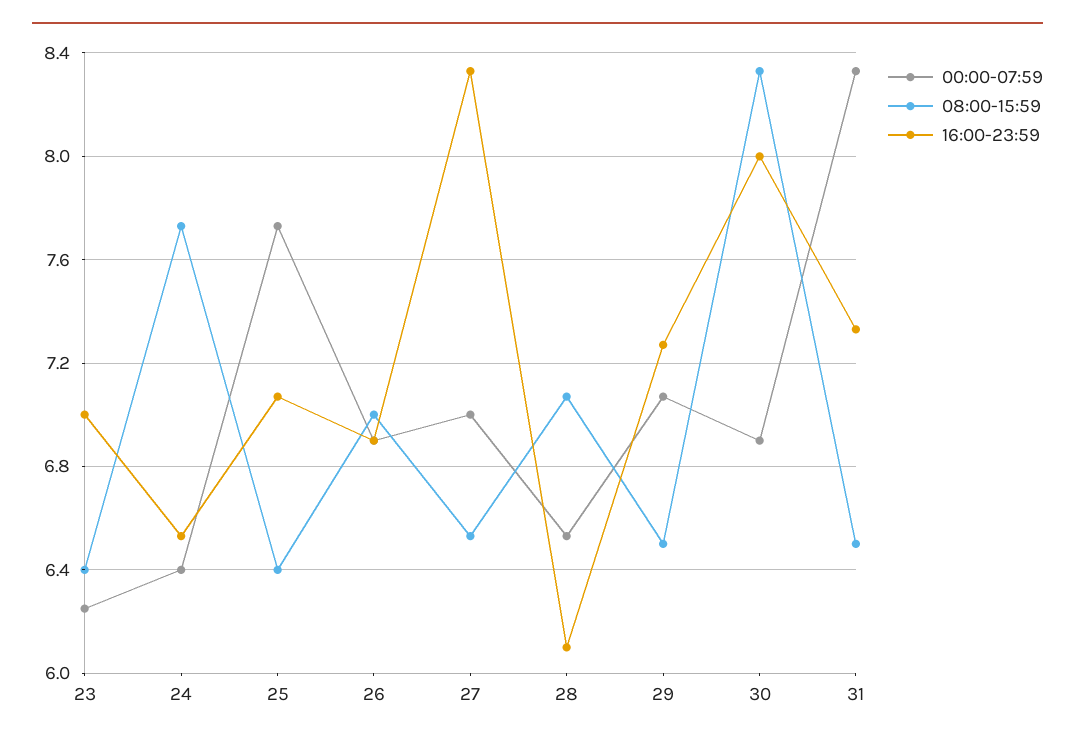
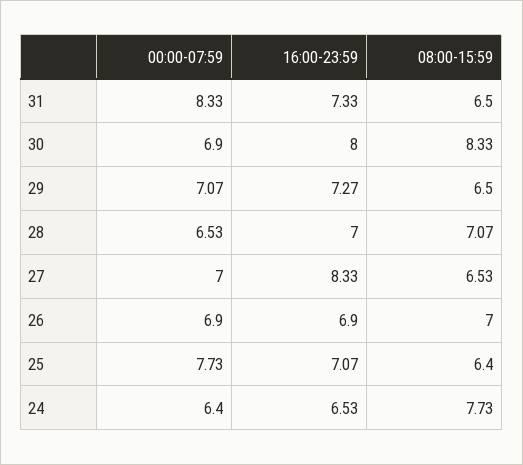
00:00-07:59, 23: 6.25 -> none
08:00-15:59, 23: 6.4 -> none
16:00-23:59, 23: 7 -> none
16:00-23:59, 28: 6.1 -> 7

